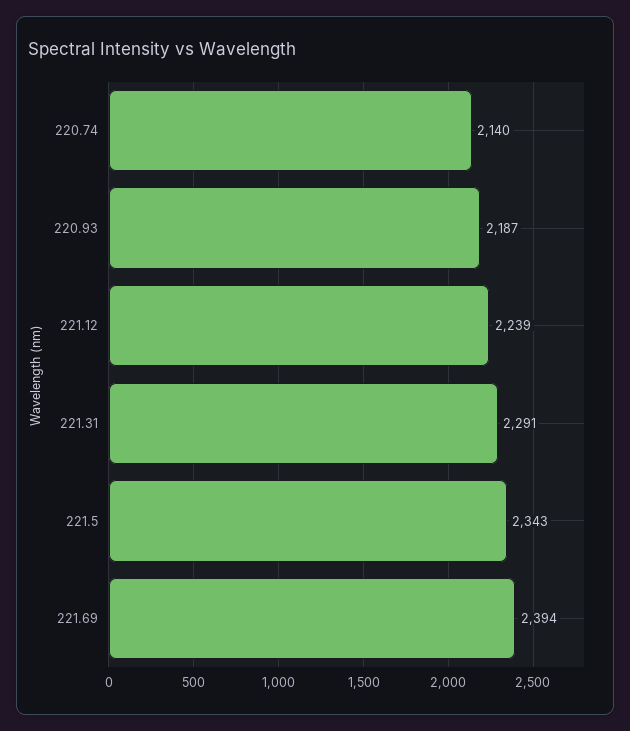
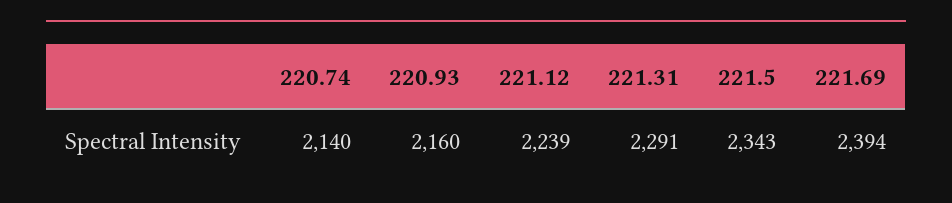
220.93: 2187 -> 2160

